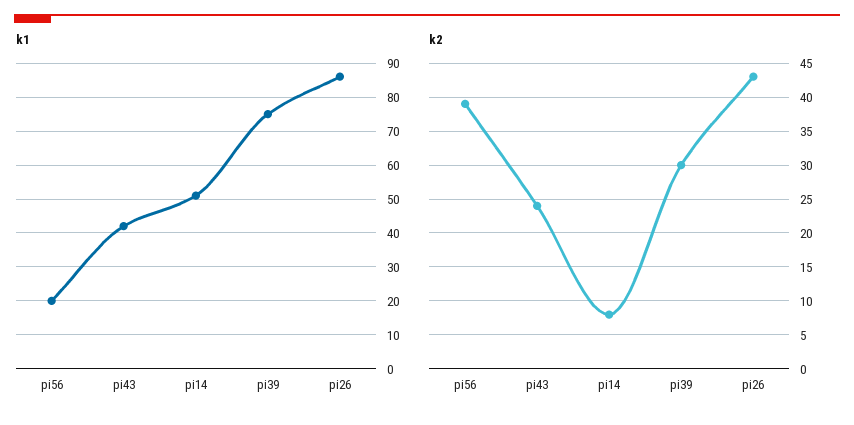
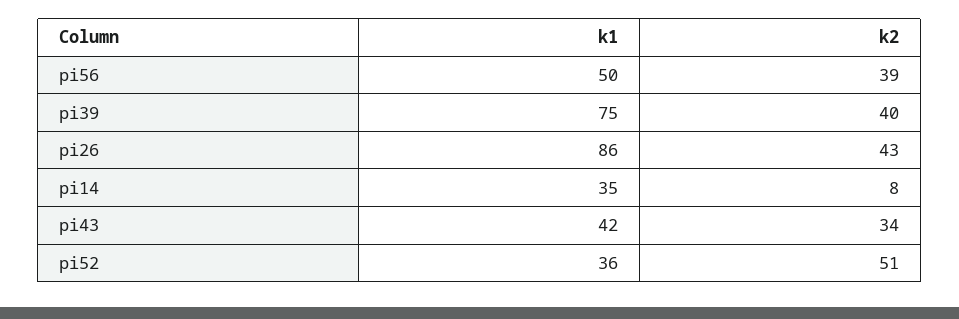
k1, pi56: 20 -> 50
k1, pi14: 50 -> 35
k2, pi43: 24 -> 34
k2, pi39: 30 -> 40
k1, pi52: none -> 36
k2, pi52: none -> 51

